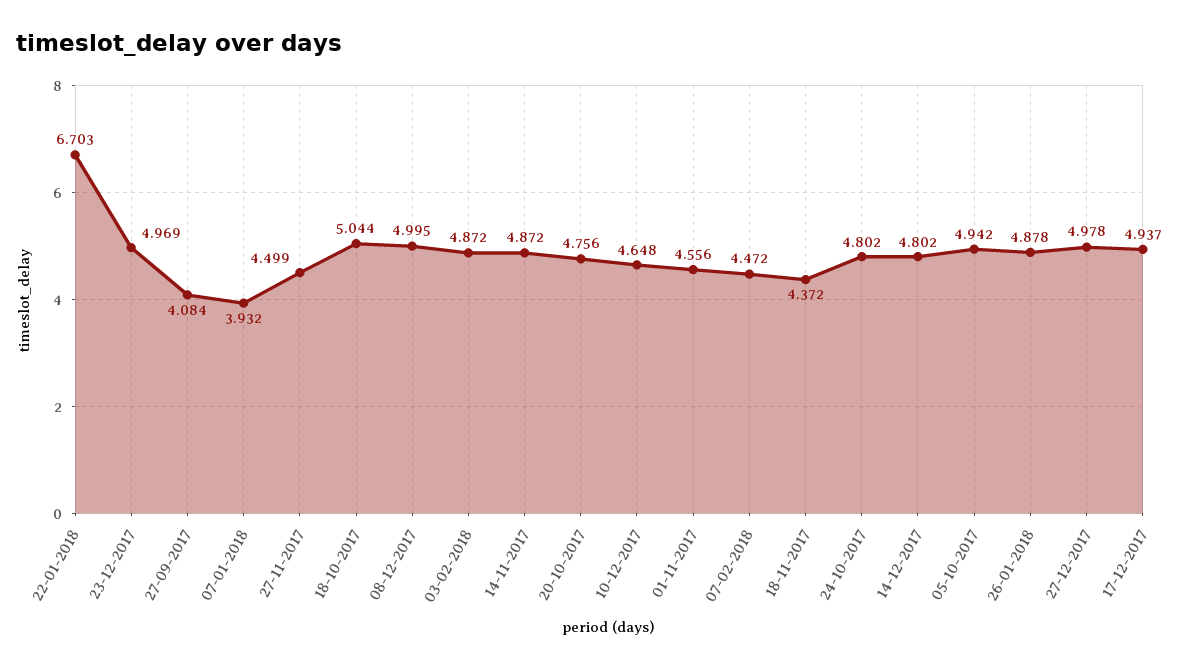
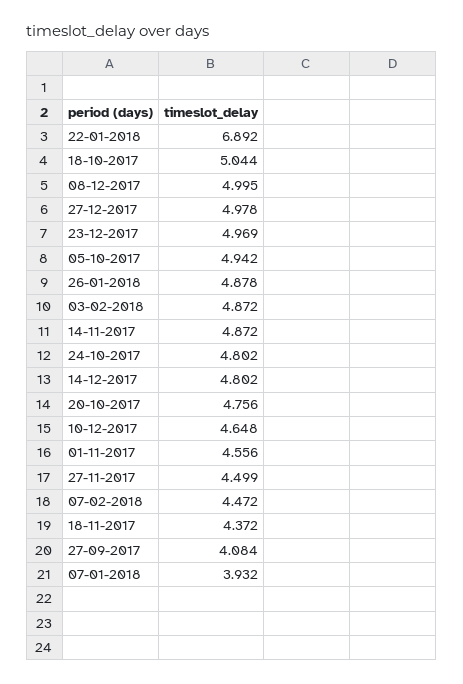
22-01-2018: 6.703 -> 6.892
17-12-2017: 4.937 -> none

